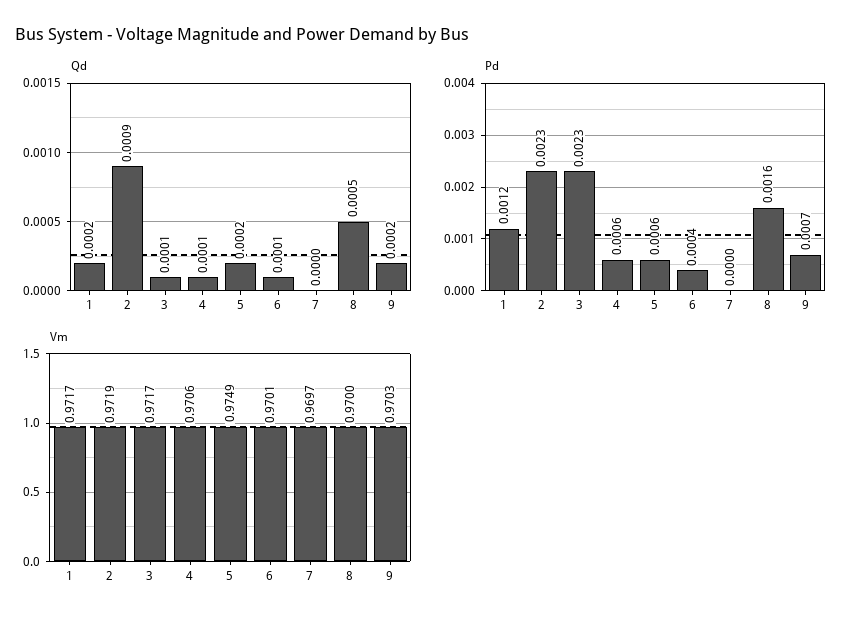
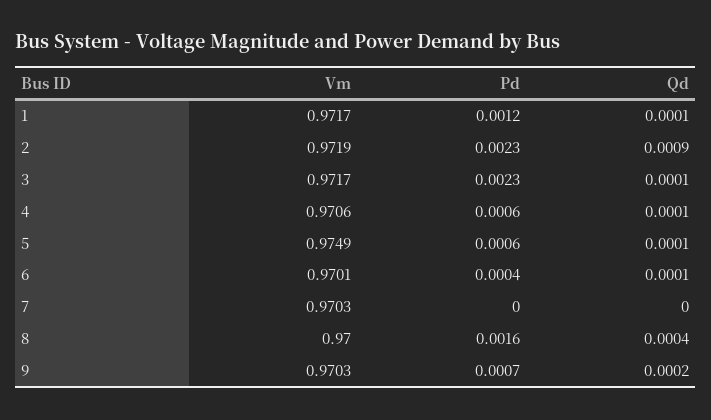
Qd, 1: 0.0002 -> 0.0001
Qd, 5: 0.0002 -> 0.0001
Qd, 8: 0.0005 -> 0.0004
Vm, 7: 0.9697 -> 0.9703

